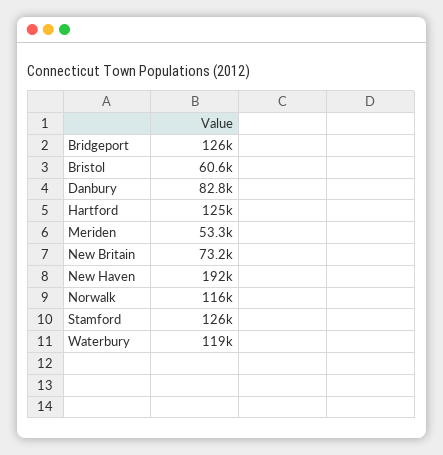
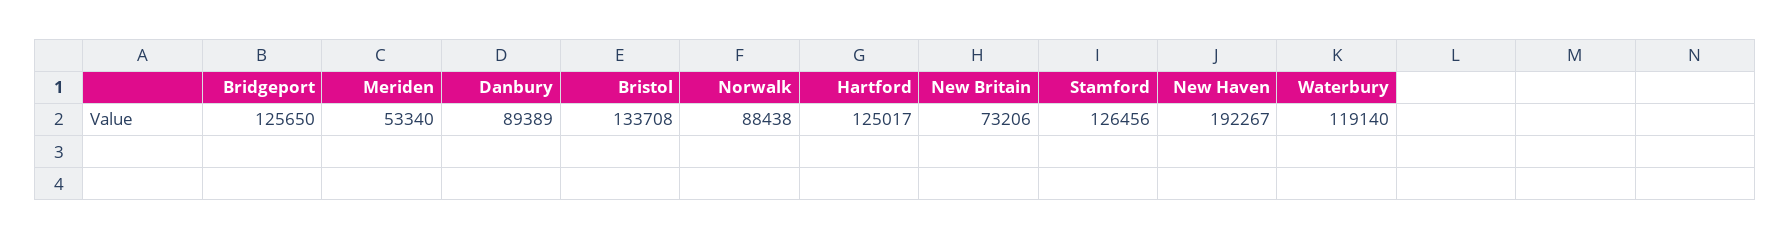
Bristol: 60600 -> 133708
Danbury: 82800 -> 89389
Norwalk: 116000 -> 88438

